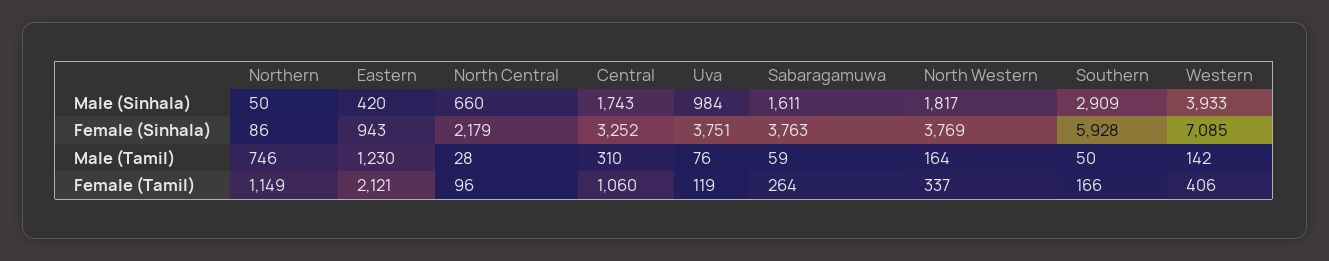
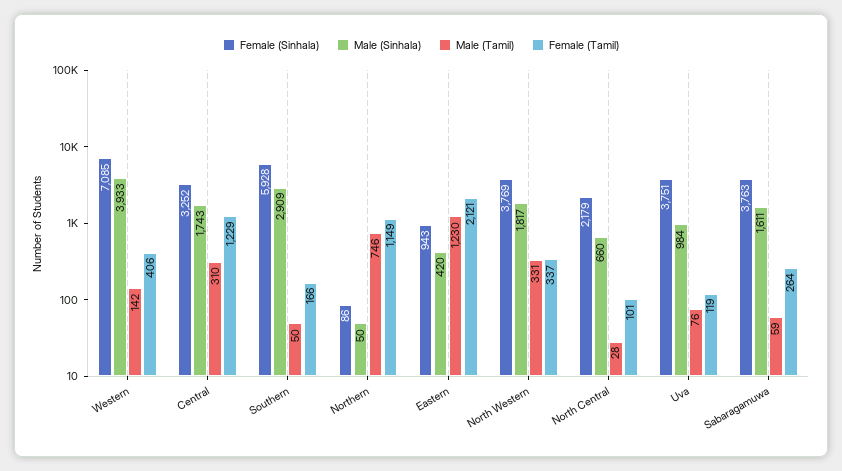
Male (Tamil), North Western: 164 -> 331
Female (Tamil), North Central: 96 -> 101
Female (Tamil), Central: 1060 -> 1229

